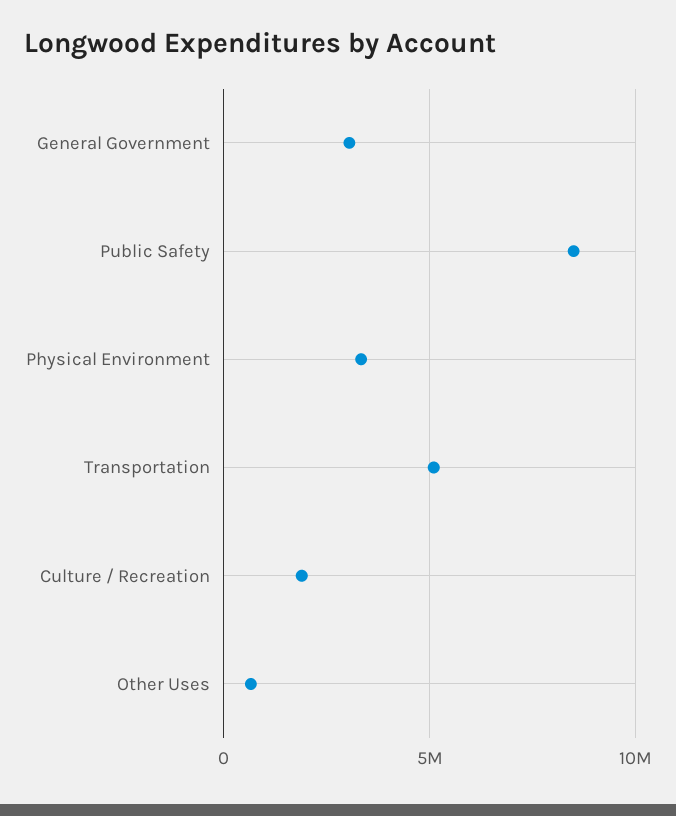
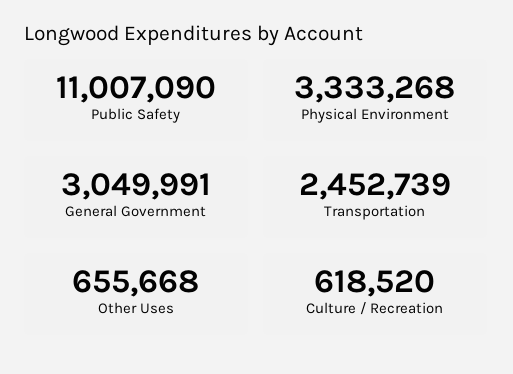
Public Safety: 8500000 -> 11007090
Transportation: 5000000 -> 2452739
Culture / Recreation: 2000000 -> 618520

